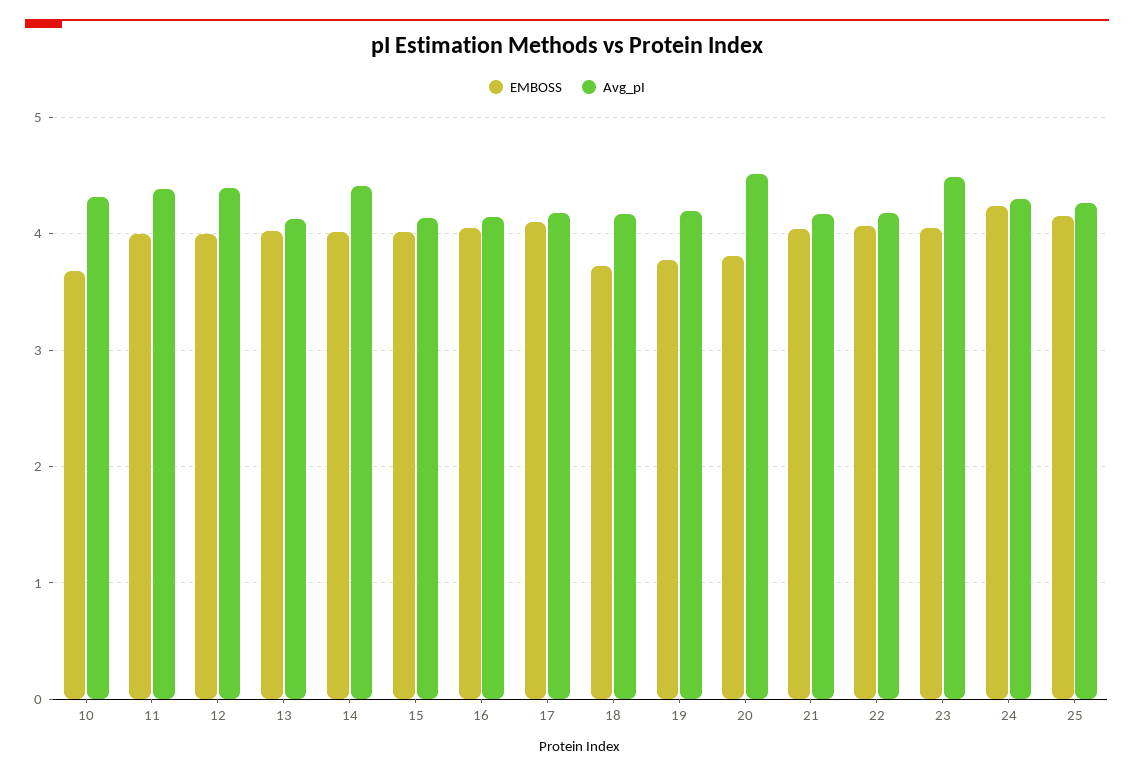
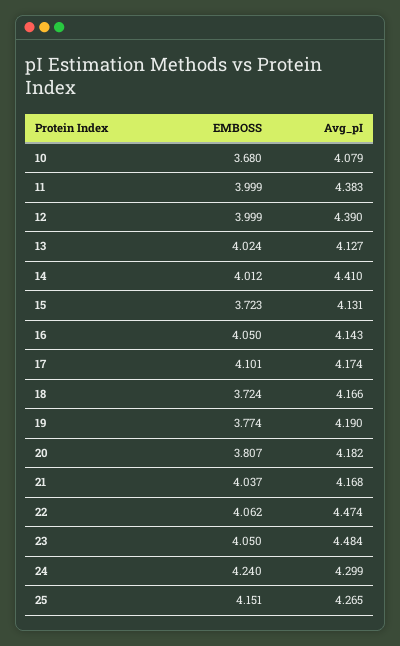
Avg_pI, 10: 4.3 -> 4.079
EMBOSS, 15: 4 -> 3.723
Avg_pI, 20: 4.5 -> 4.182
Avg_pI, 22: 4.2 -> 4.474

